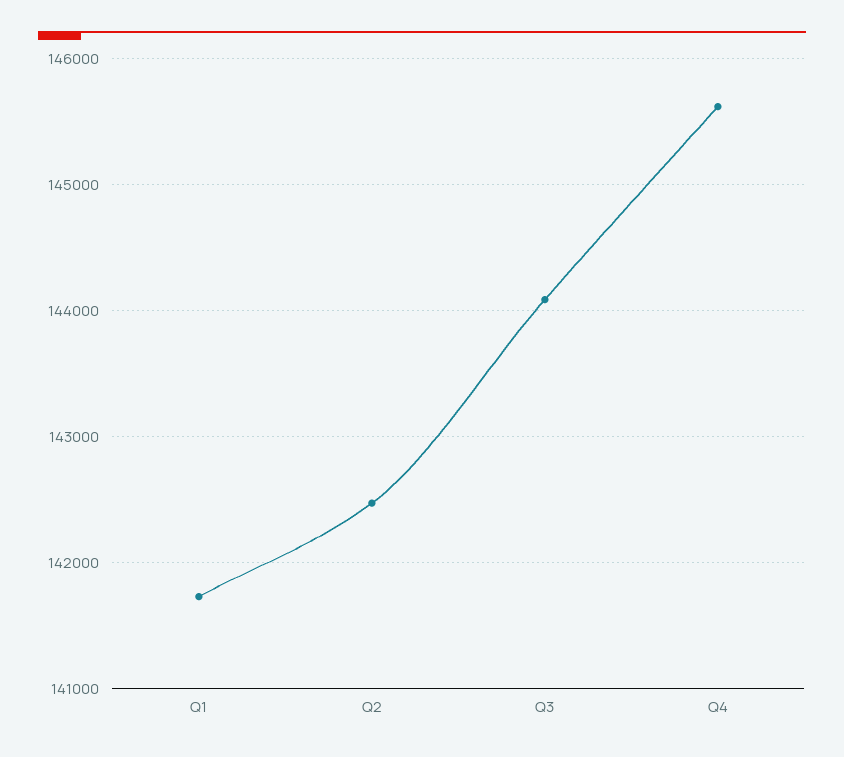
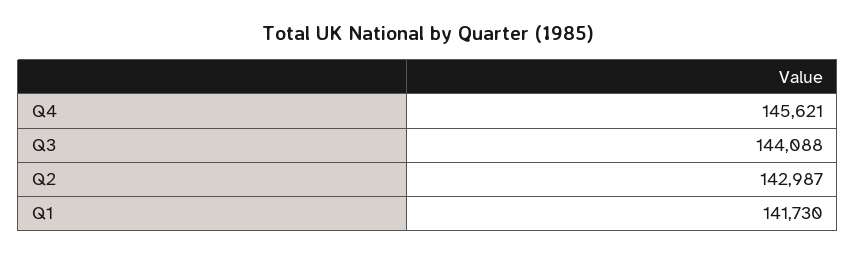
Q2: 142500 -> 142987

